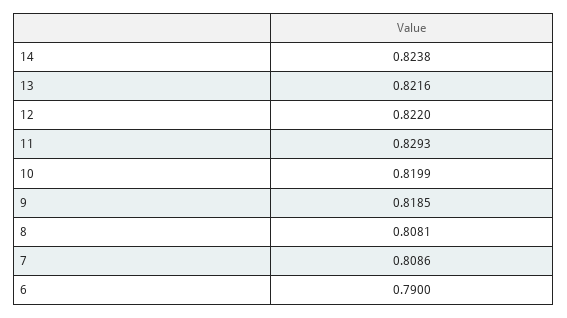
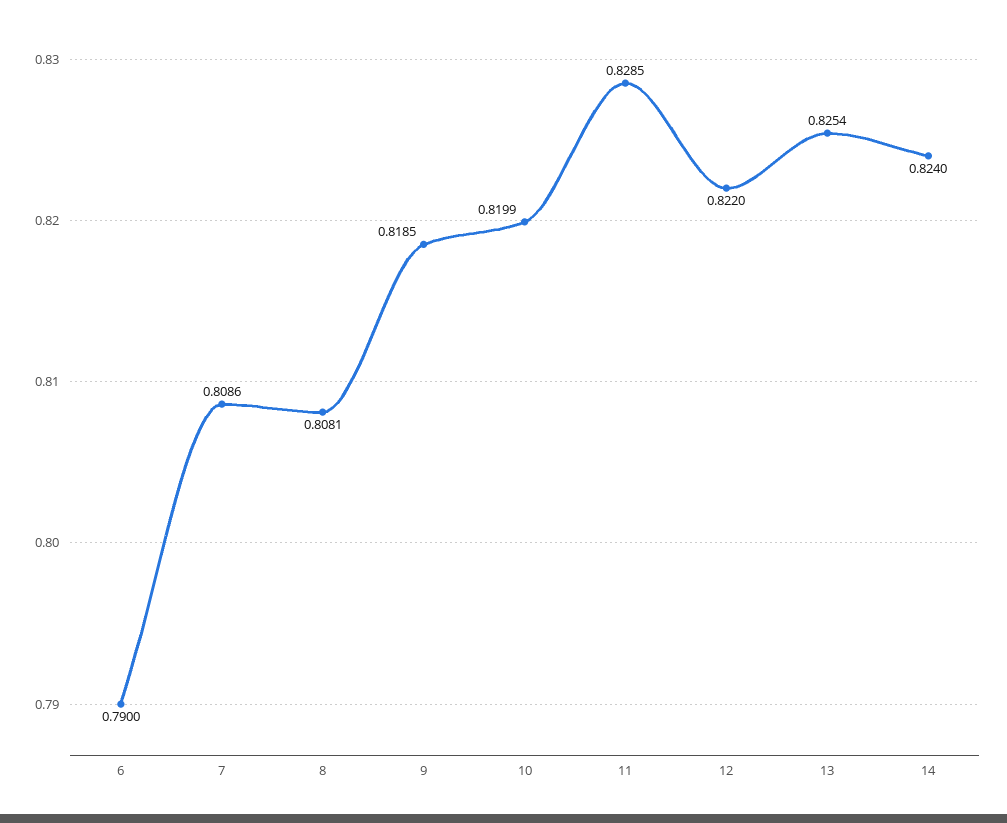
14: 0.8238 -> 0.824
13: 0.8216 -> 0.8254
11: 0.8293 -> 0.8285

